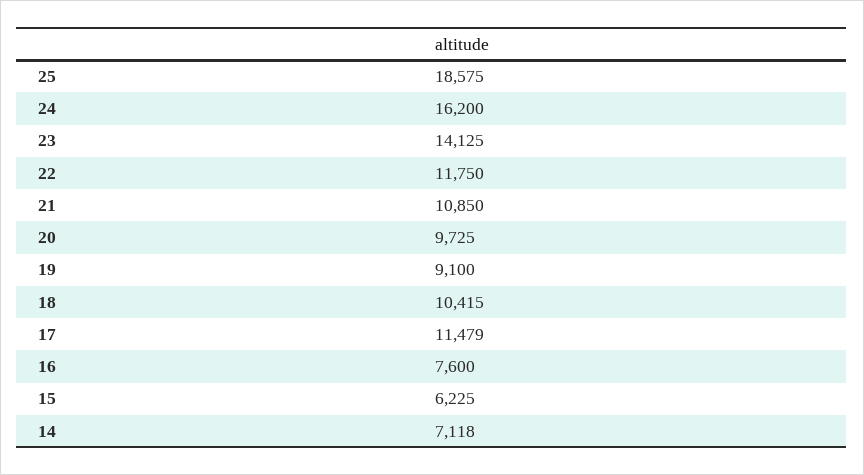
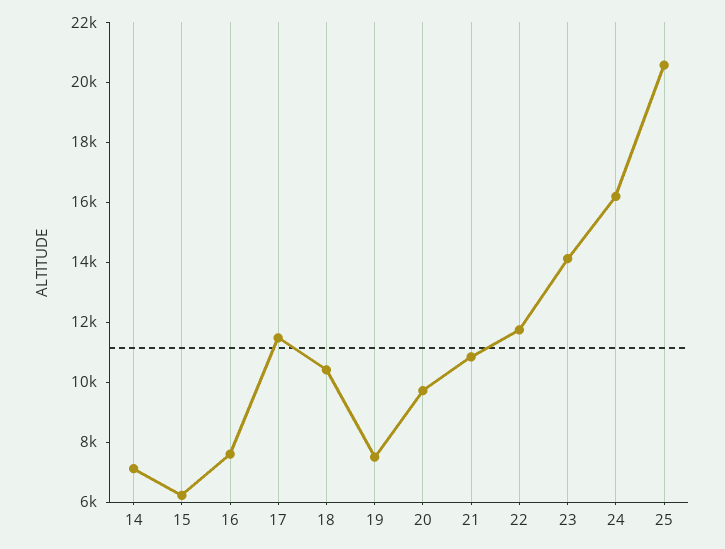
25: 18575 -> 20500
19: 9100 -> 7500

